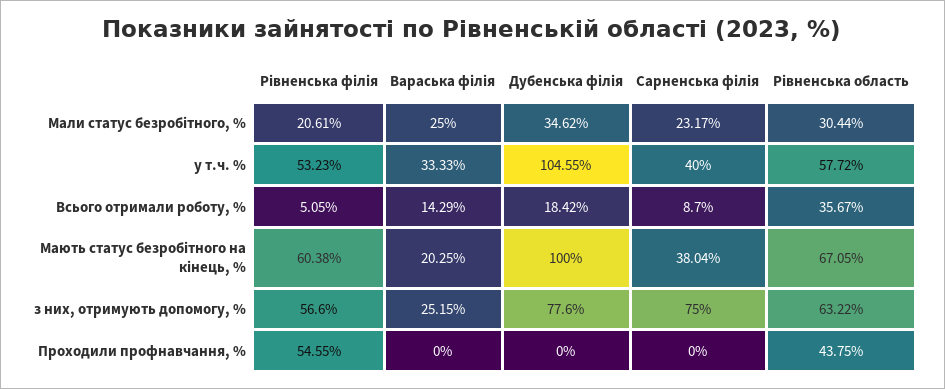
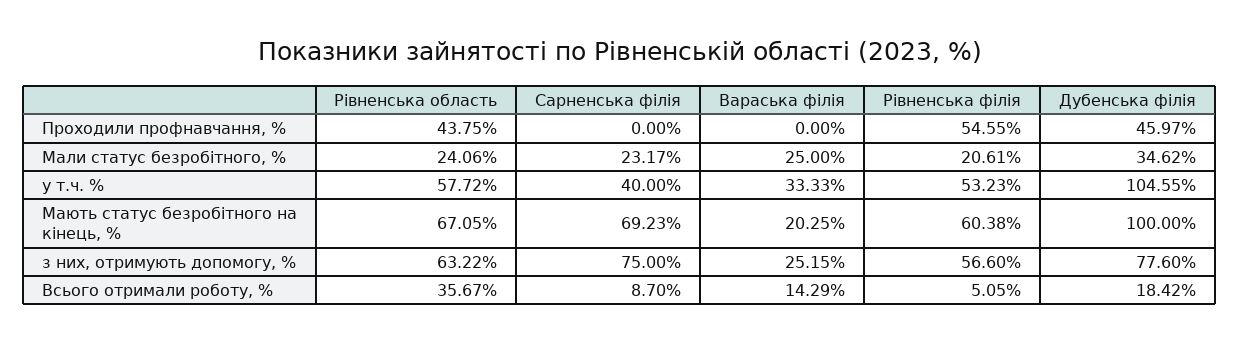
Рівненська область, Мали статус безробітного, %: 30.44 -> 24.06
Сарненська філія, Мають статус безробітного на кінець, %: 38.04 -> 69.23
Дубенська філія, Проходили профнавчання, %: 0 -> 45.97

